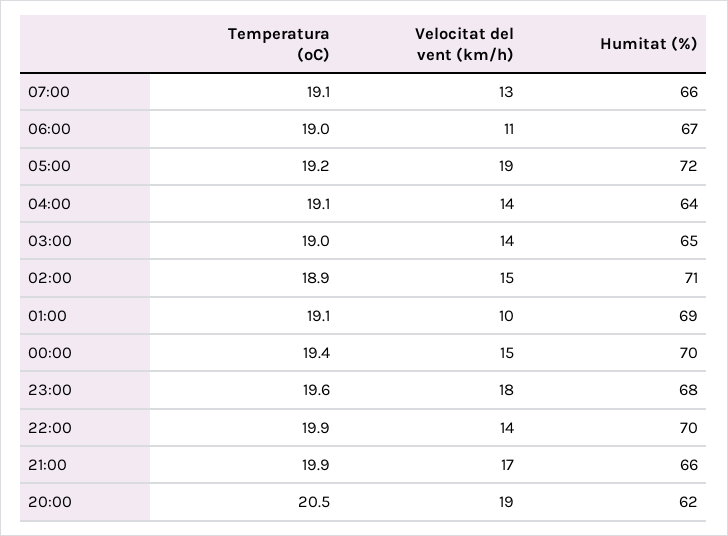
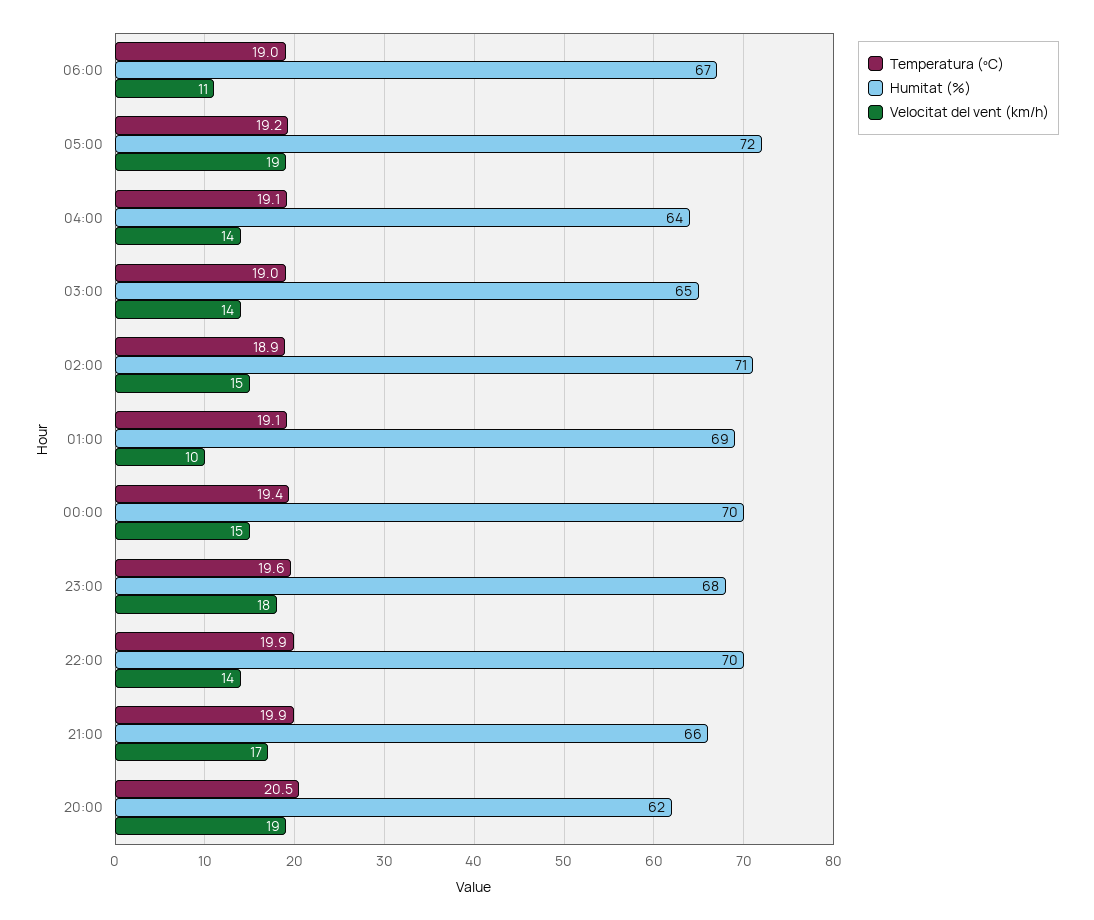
Temperatura (ºC), 07:00: 19.1 -> none
Velocitat del vent (km/h), 07:00: 13 -> none
Humitat (%), 07:00: 66 -> none

